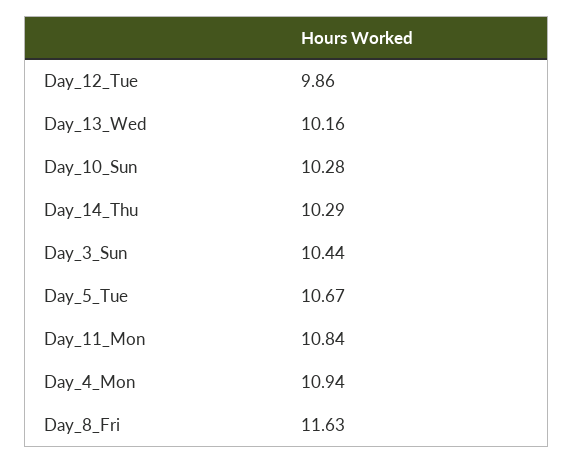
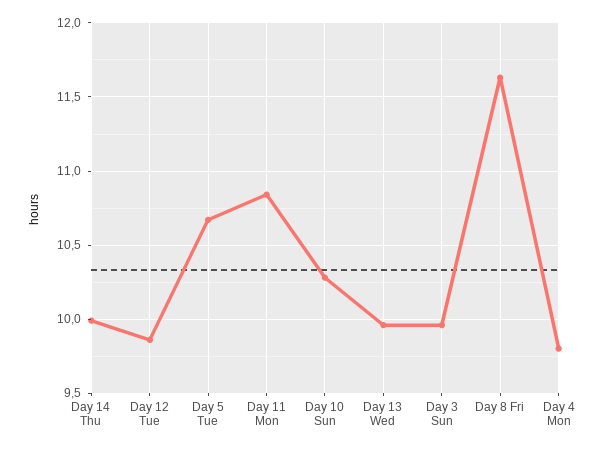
Day_13_Wed: 10.16 -> 9.95
Day_14_Thu: 10.29 -> 10
Day_3_Sun: 10.44 -> 9.95
Day_4_Mon: 10.94 -> 9.8

